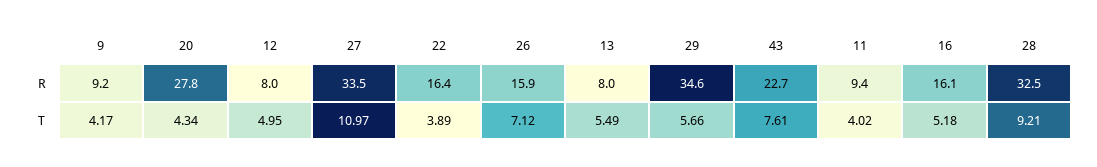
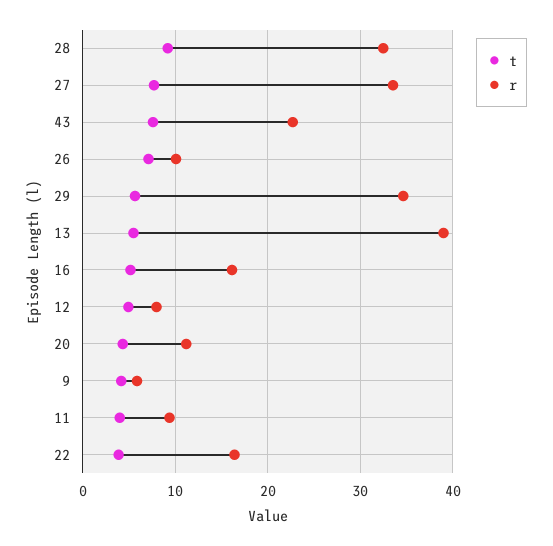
R, 9: 9.2 -> 6
R, 20: 27.8 -> 11
R, 26: 15.9 -> 10
R, 13: 8 -> 39
T, 27: 10.97 -> 8

